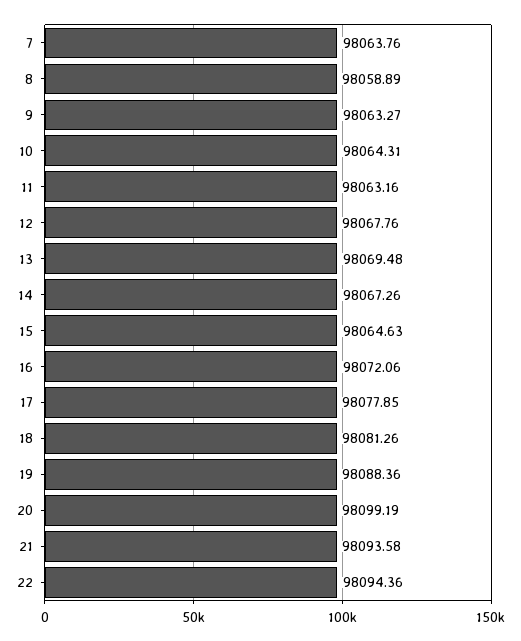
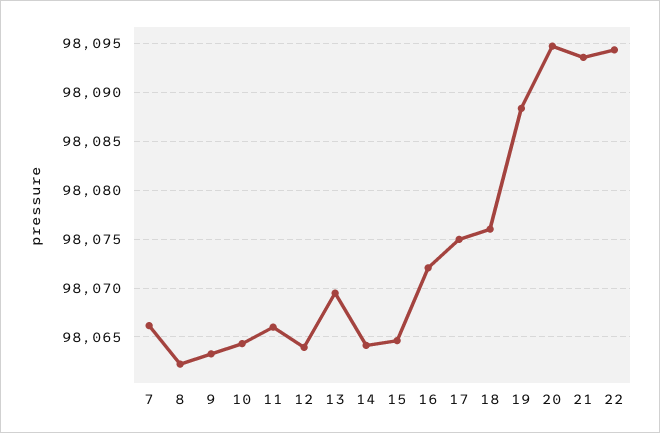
7: 98063.76 -> 98066
8: 98058.89 -> 98062
11: 98063.16 -> 98066
12: 98067.76 -> 98064
14: 98067.26 -> 98064
17: 98077.85 -> 98075
18: 98081.26 -> 98076
20: 98099.19 -> 98095

